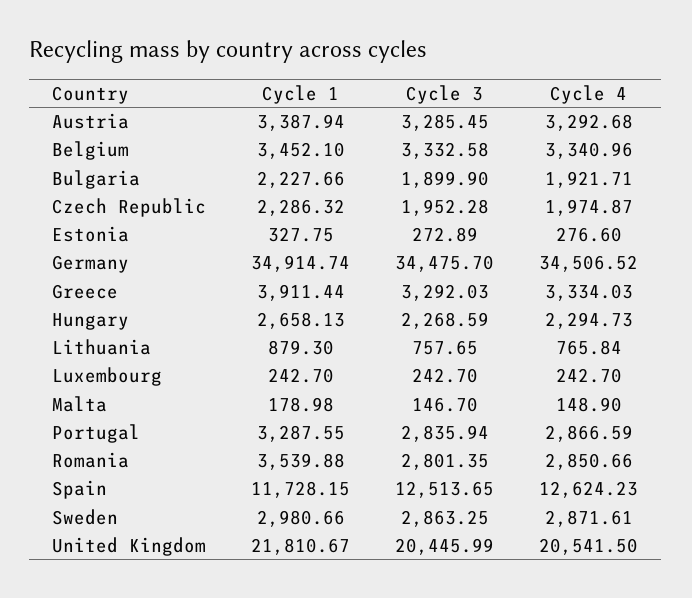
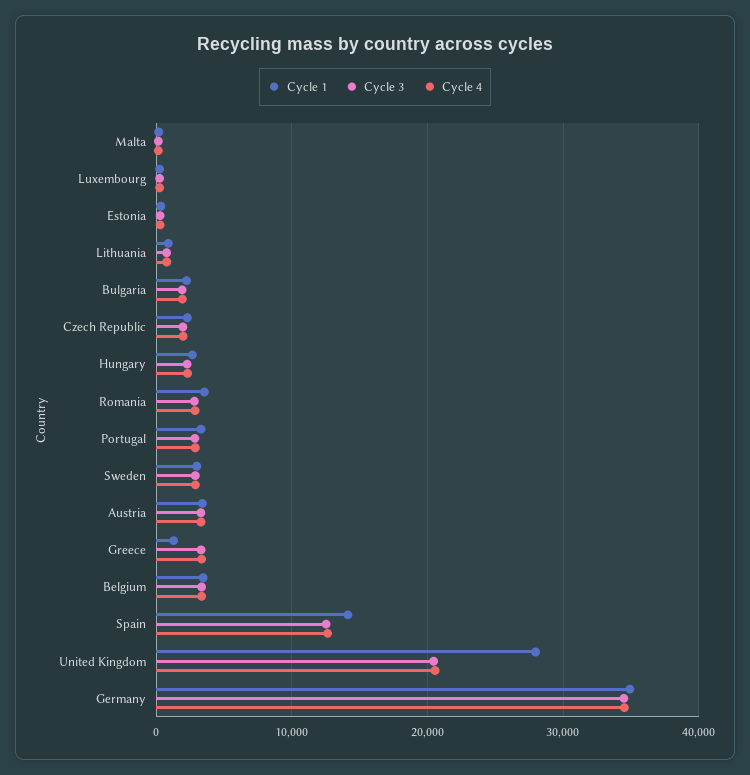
Cycle 1, Greece: 3911.44 -> 1000
Cycle 1, Spain: 11728.15 -> 14000
Cycle 1, United Kingdom: 21810.67 -> 28000

